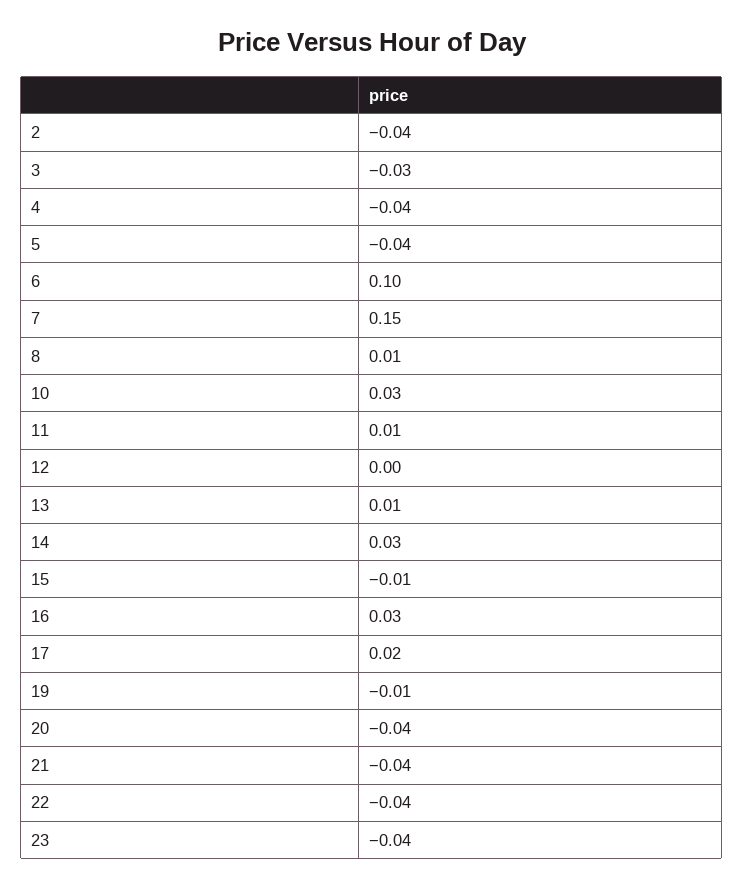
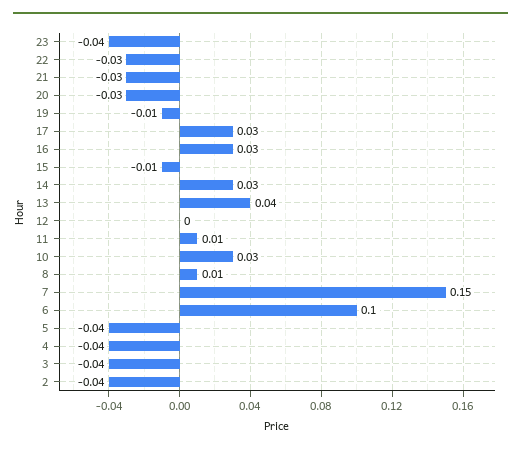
3: -0.03 -> -0.04
13: 0.01 -> 0.04
17: 0.02 -> 0.03
20: -0.04 -> -0.03
21: -0.04 -> -0.03
22: -0.04 -> -0.03

